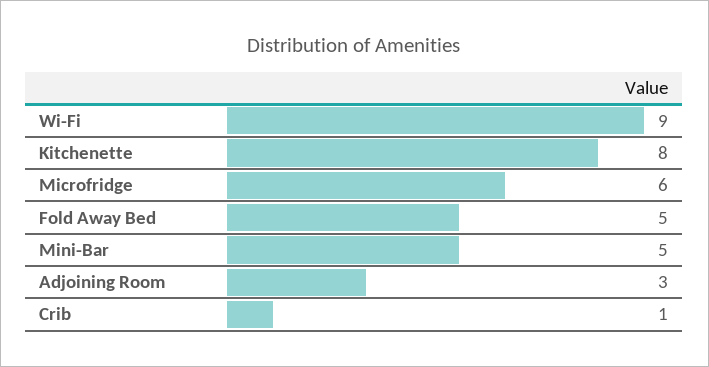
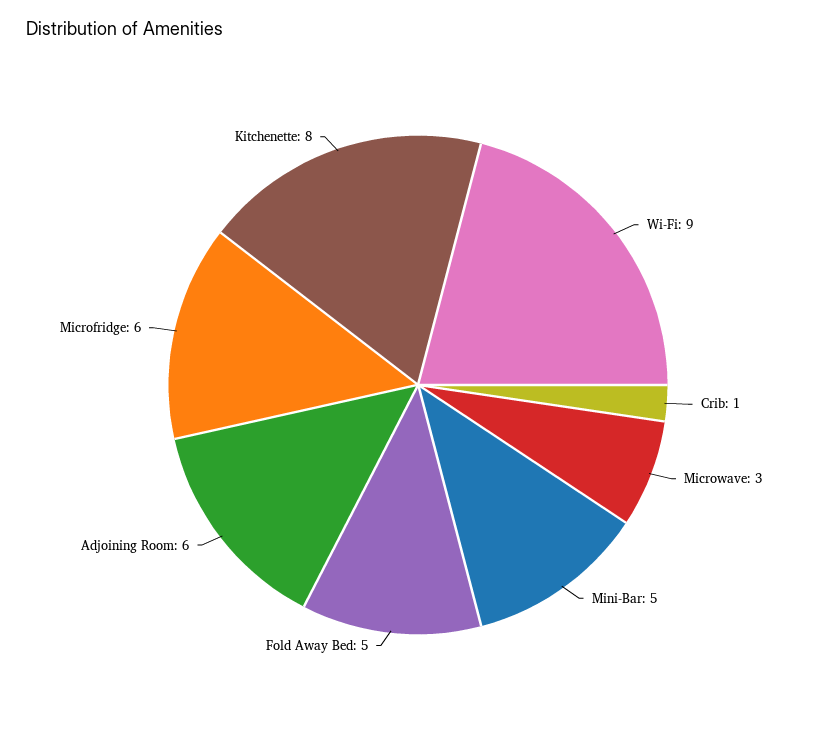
Adjoining Room: 3 -> 6
Microwave: none -> 3

